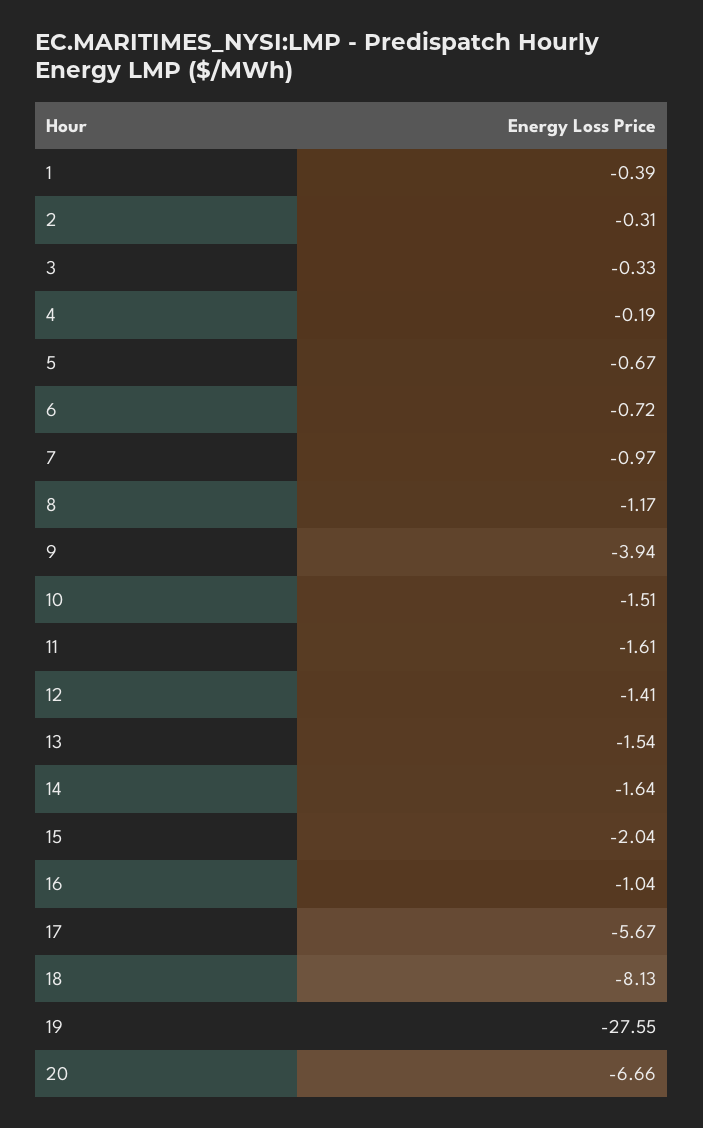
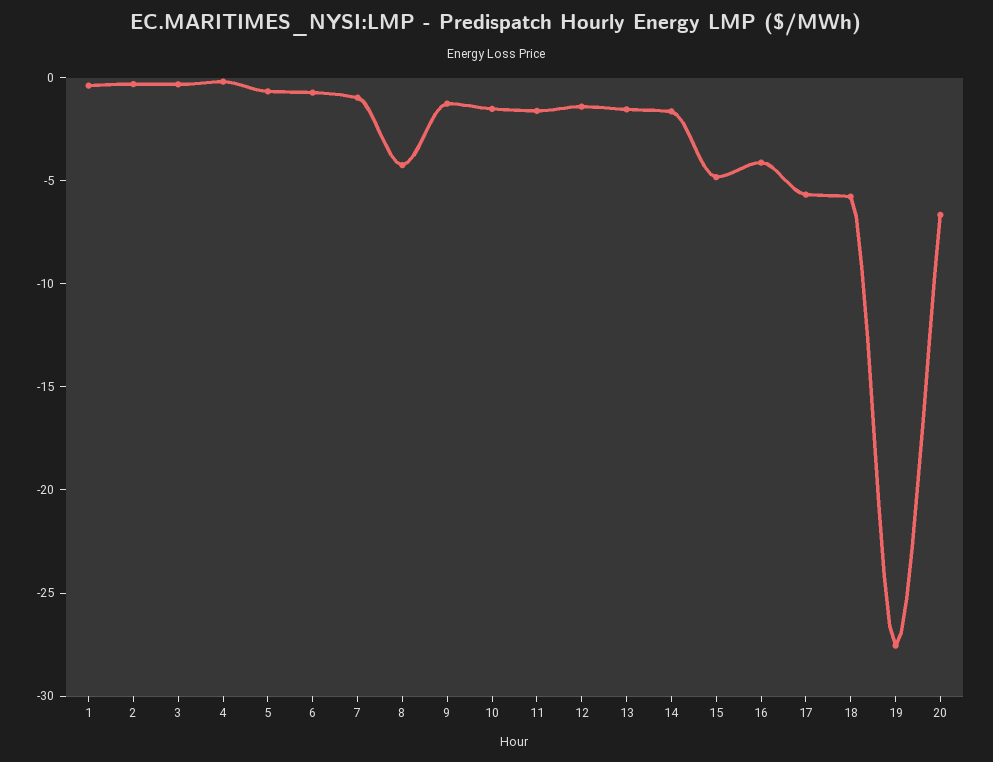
8: -1.17 -> -4
9: -3.94 -> -1
15: -2.04 -> -5
16: -1.04 -> -4
18: -8.13 -> -6

